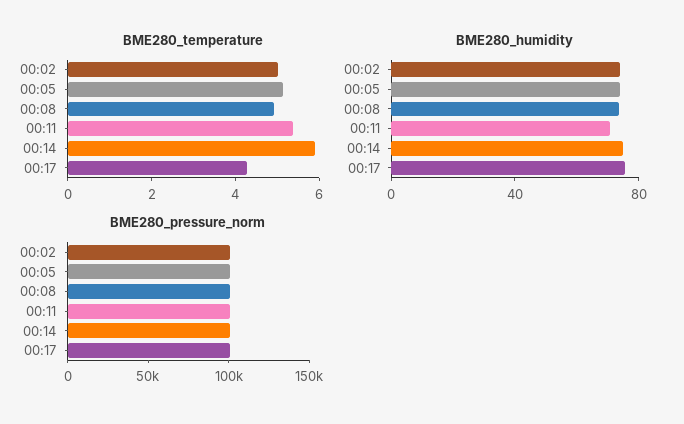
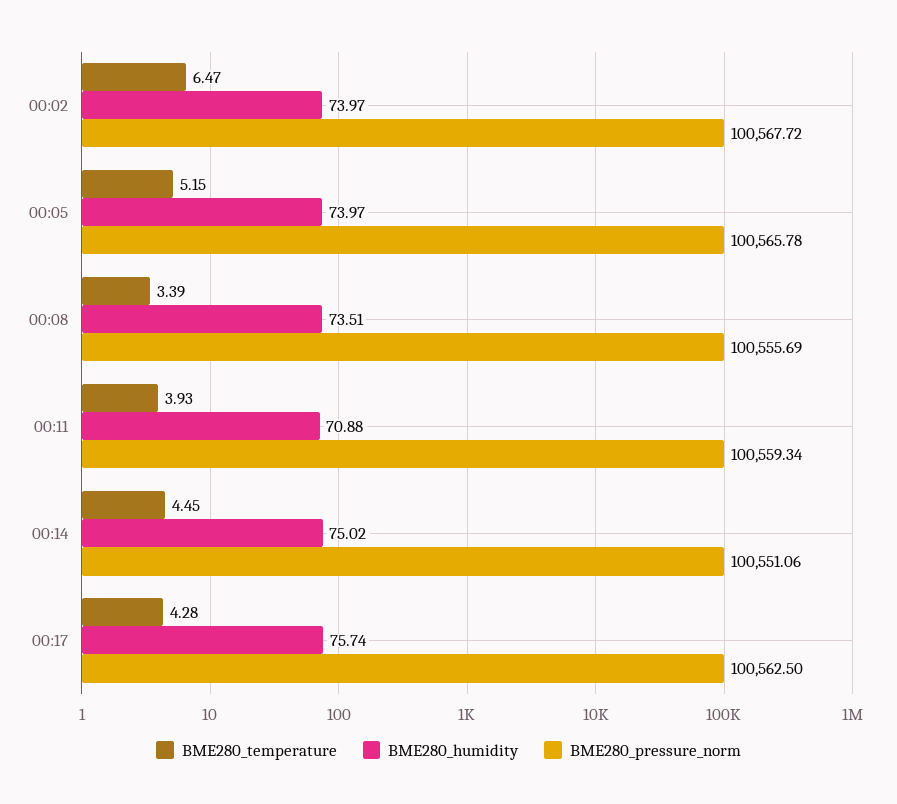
BME280_temperature, 00:02: 5 -> 6.47
BME280_temperature, 00:08: 5 -> 3.39
BME280_temperature, 00:11: 5.5 -> 3.93
BME280_temperature, 00:14: 6 -> 4.45

